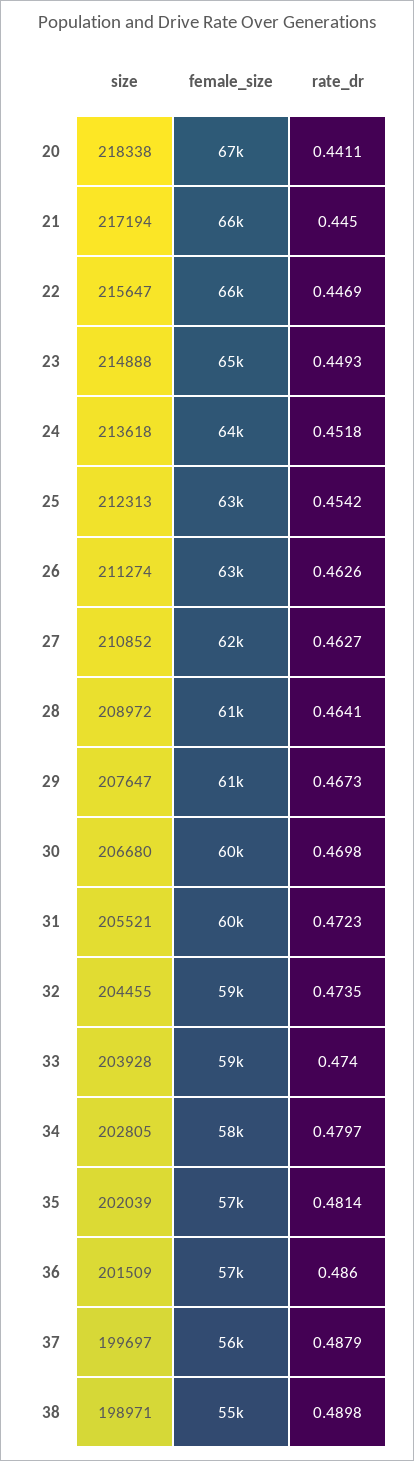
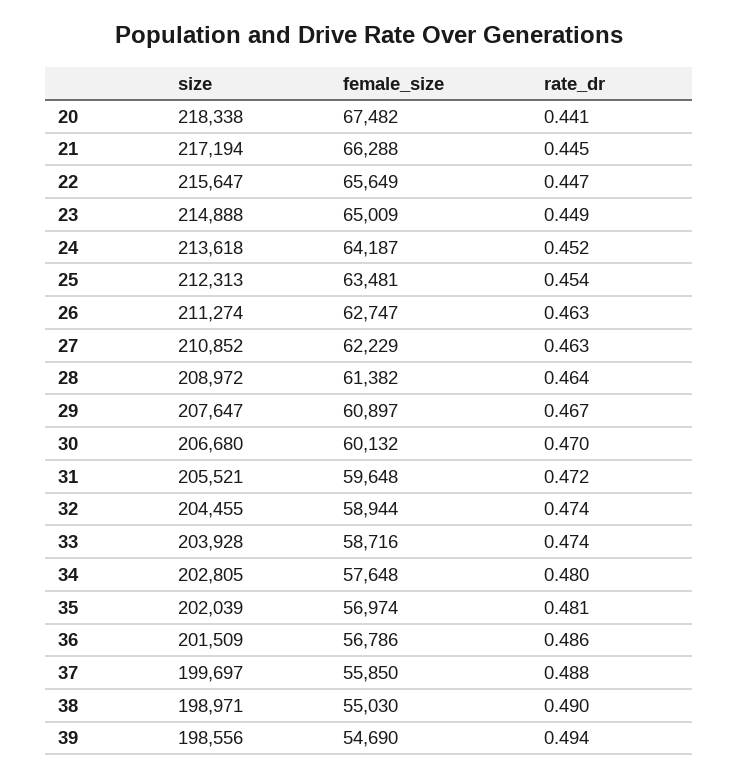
size, 39: none -> 198556
female_size, 39: none -> 54690
rate_dr, 39: none -> 0.494

